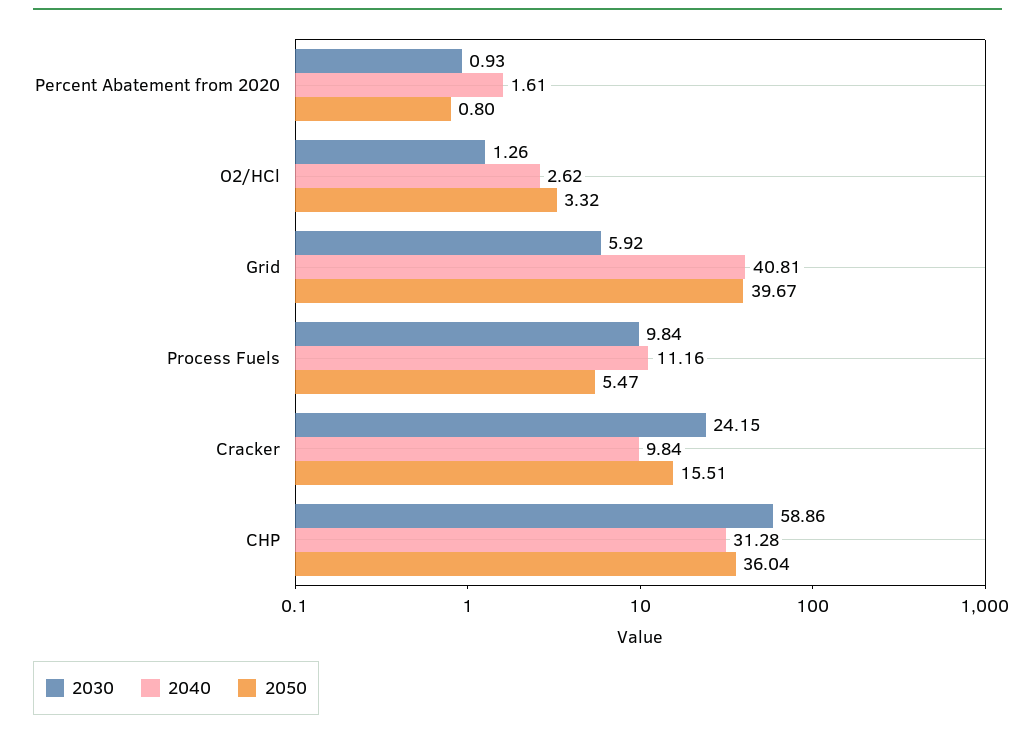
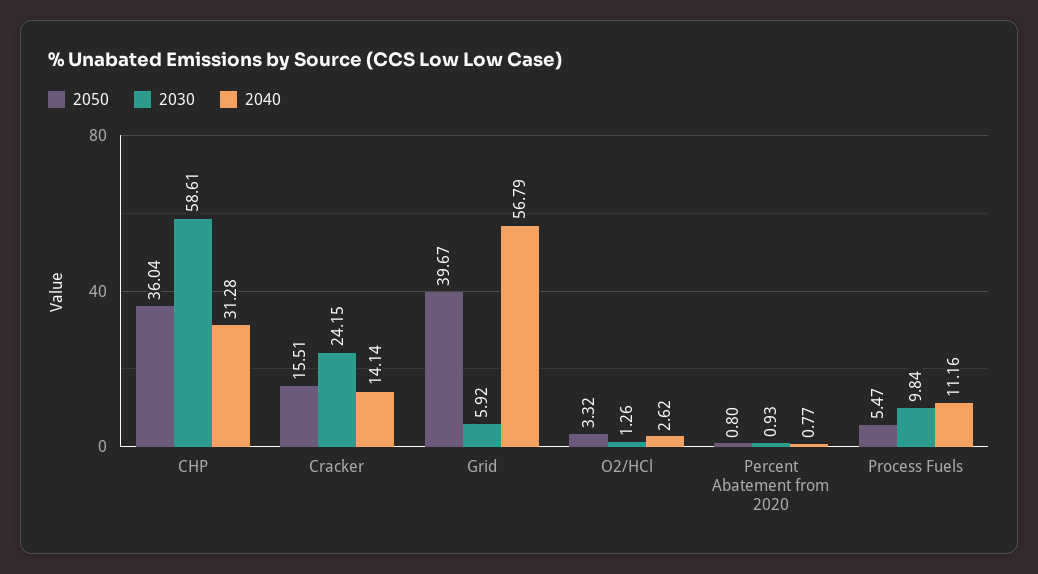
2040, Percent Abatement from 2020: 1.61 -> 0.77
2040, Grid: 40.81 -> 56.79
2040, Cracker: 9.84 -> 14.14
2030, CHP: 58.86 -> 58.61

